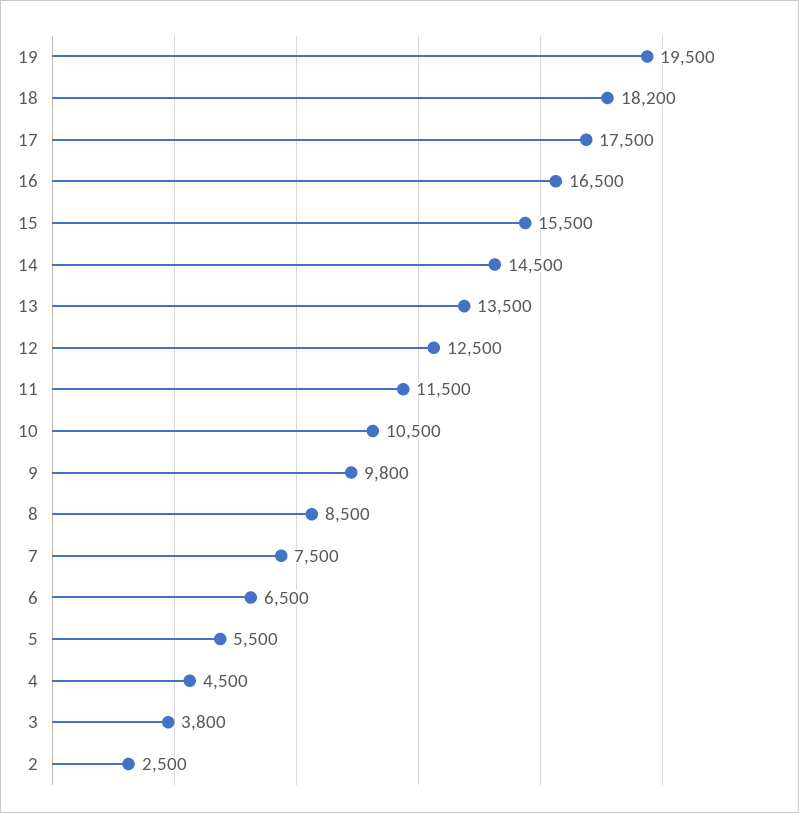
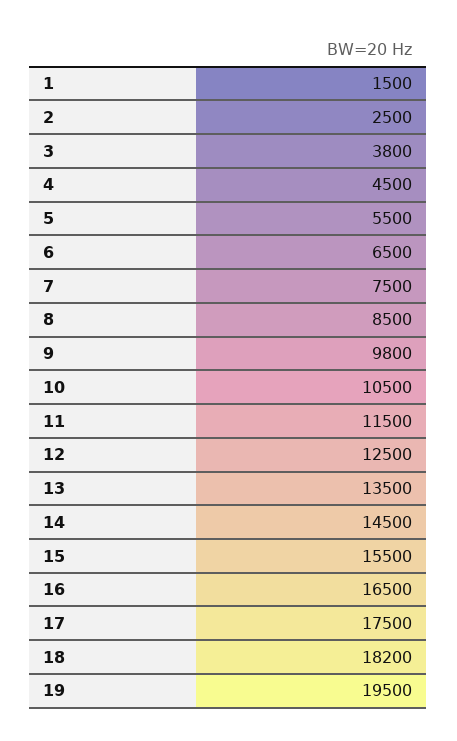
1: none -> 1500

